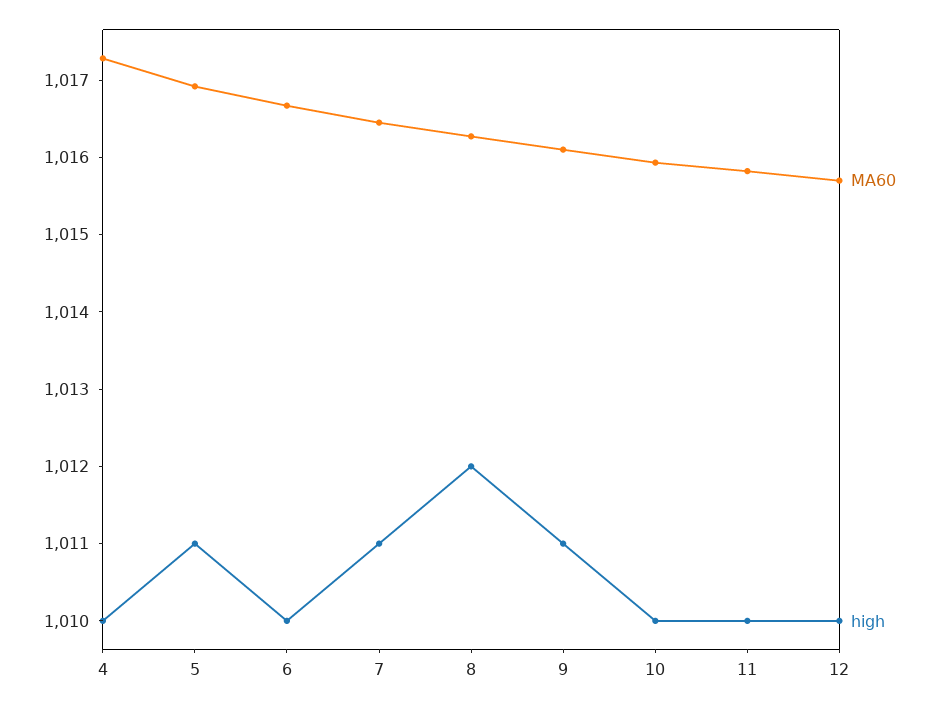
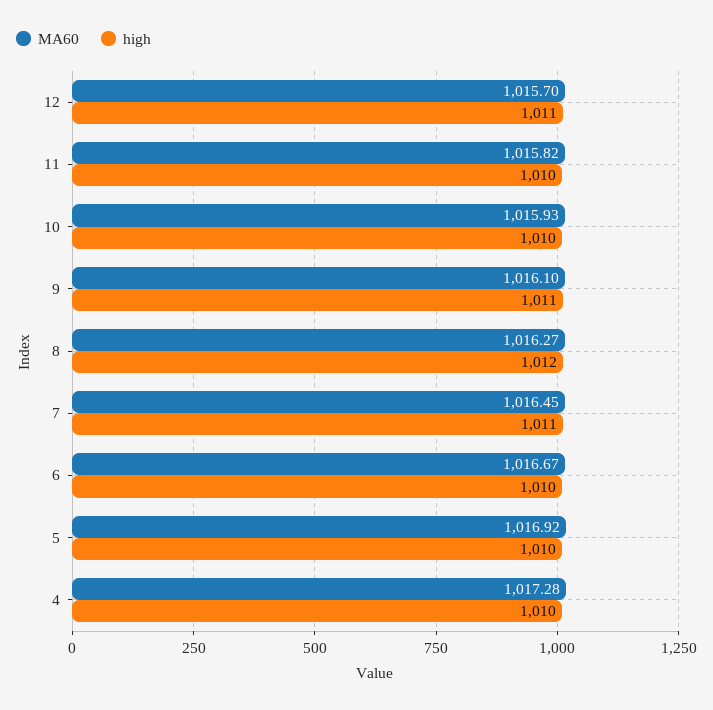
high, 5: 1011 -> 1010
high, 12: 1010 -> 1011

